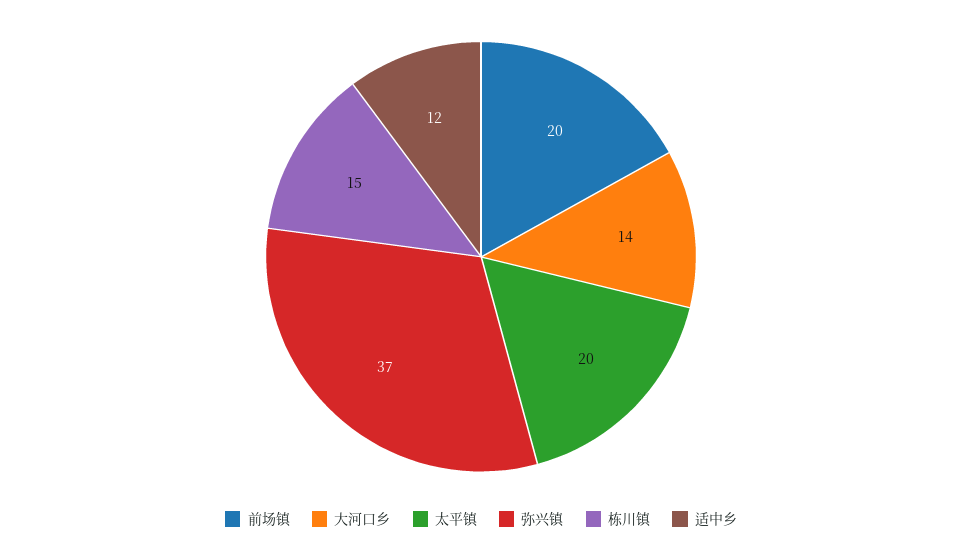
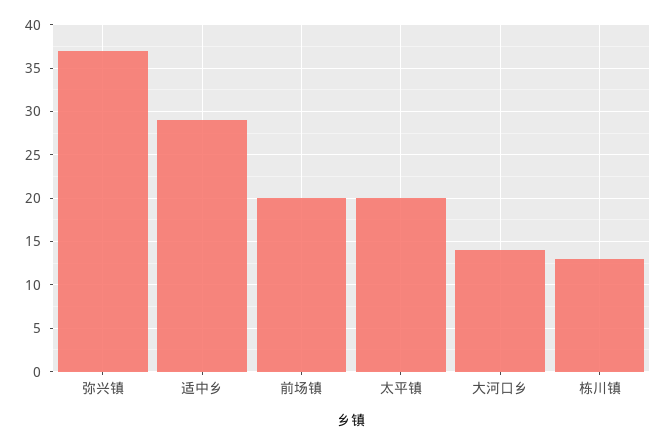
栋川镇: 15 -> 13
适中乡: 12 -> 29

